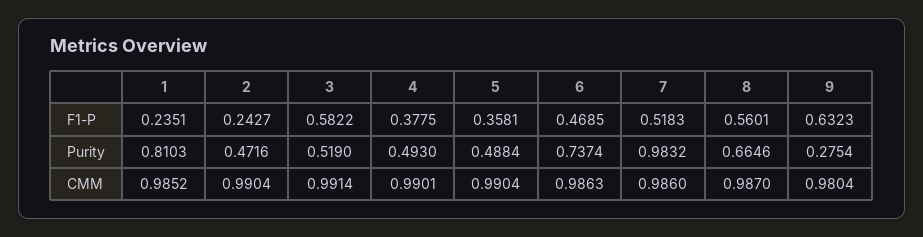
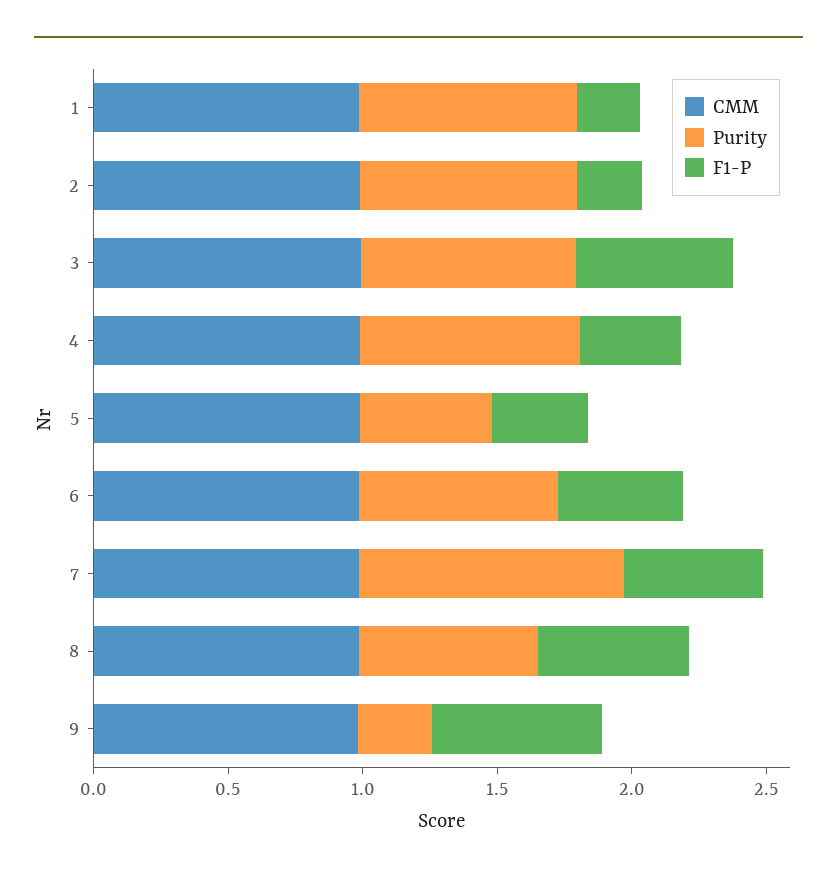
Purity, 2: 0.4716 -> 0.8
Purity, 3: 0.519 -> 0.8
Purity, 4: 0.493 -> 0.8

